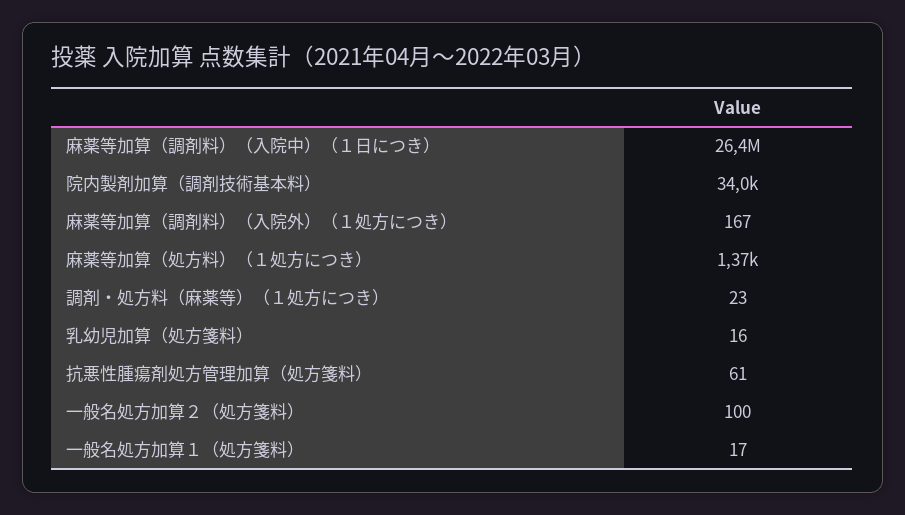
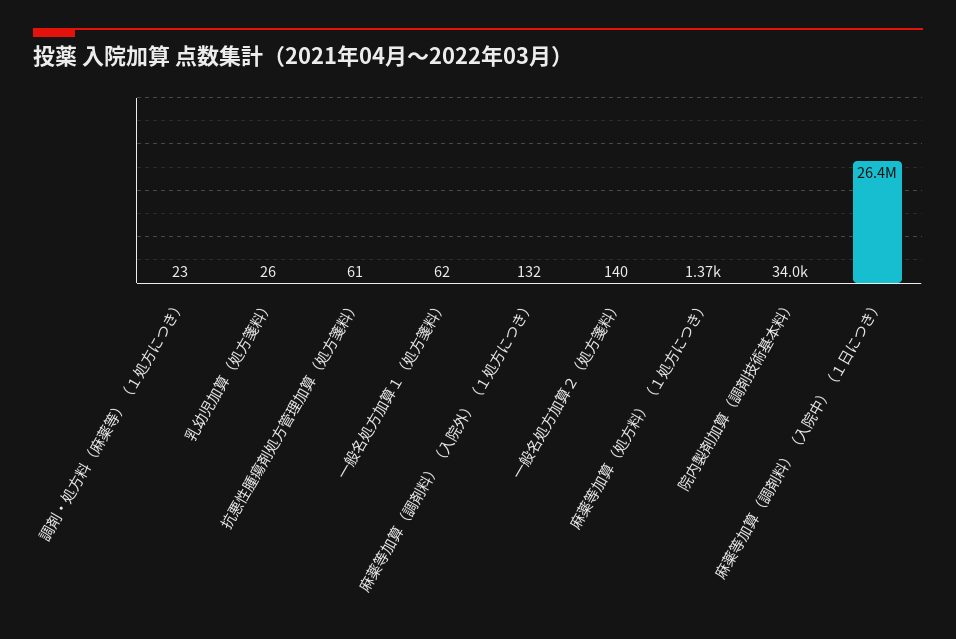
麻薬等加算（調剤料）（入院外）（１処方につき）: 167 -> 132
乳幼児加算（処方箋料）: 16 -> 26
一般名処方加算２（処方箋料）: 100 -> 140
一般名処方加算１（処方箋料）: 17 -> 62

